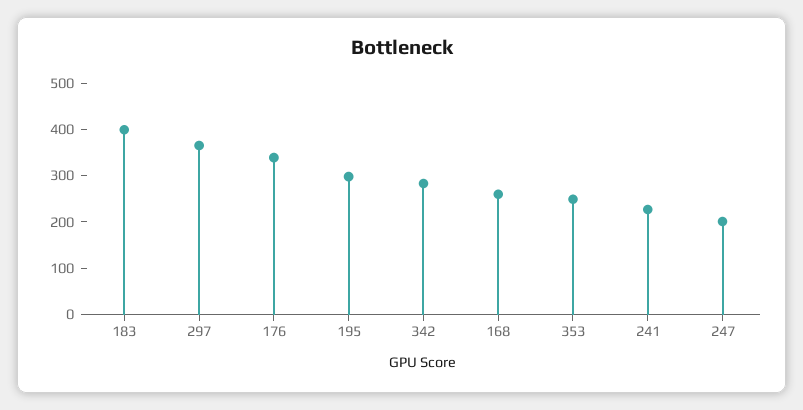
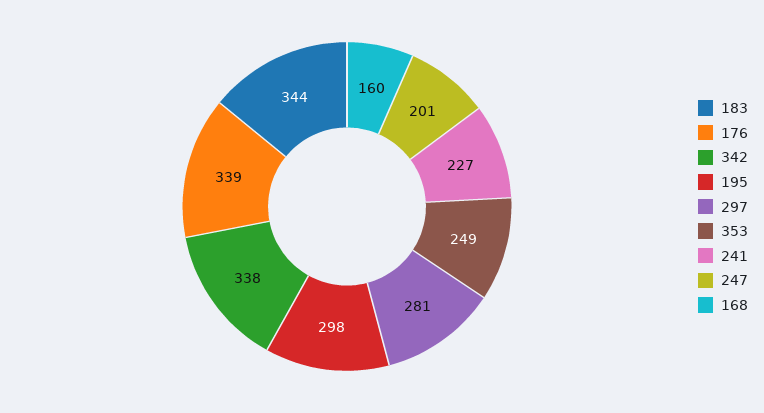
183: 400 -> 344
297: 360 -> 281
342: 280 -> 338
168: 260 -> 160

